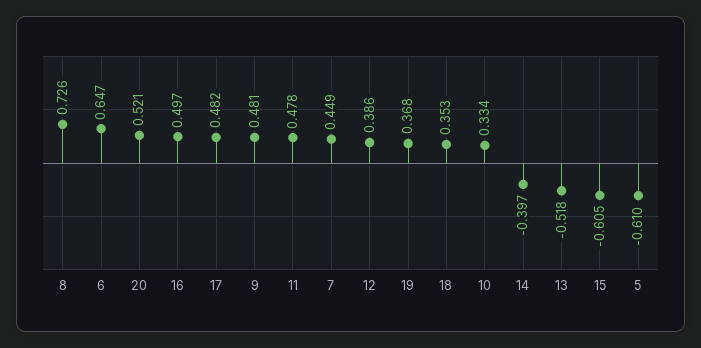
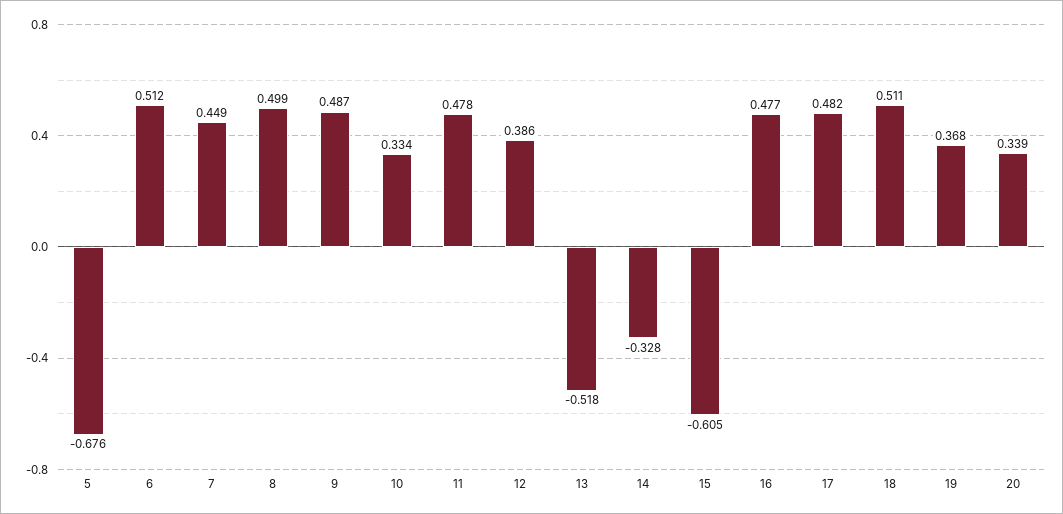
8: 0.726 -> 0.499
6: 0.647 -> 0.512
20: 0.521 -> 0.339
16: 0.497 -> 0.477
9: 0.481 -> 0.487
18: 0.353 -> 0.511
14: -0.397 -> -0.328
5: -0.61 -> -0.676

